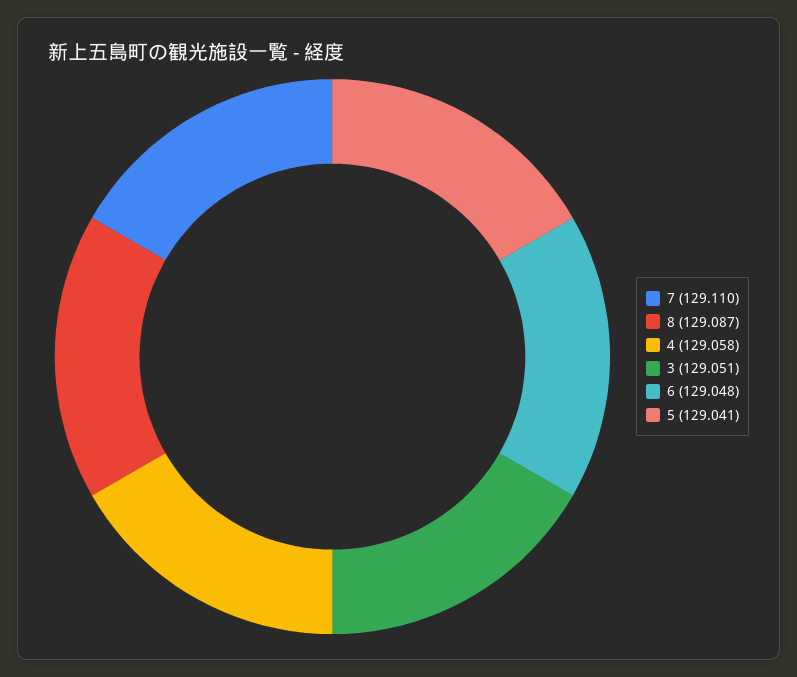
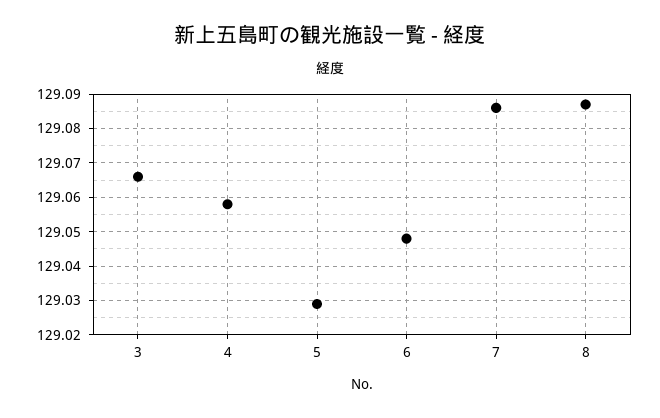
7: 129.11 -> 129.085
3: 129.051 -> 129.065
5: 129.041 -> 129.03

